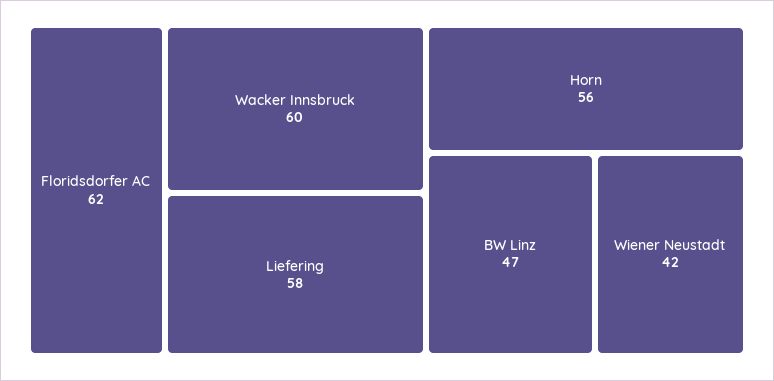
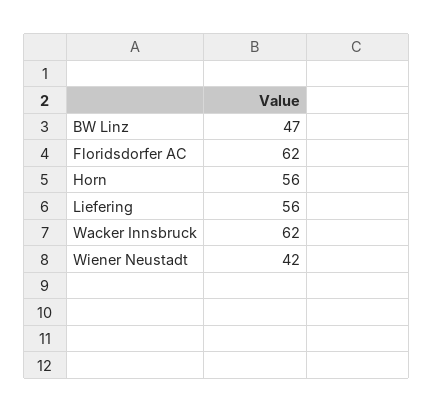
Wacker Innsbruck: 60 -> 62
Liefering: 58 -> 56

